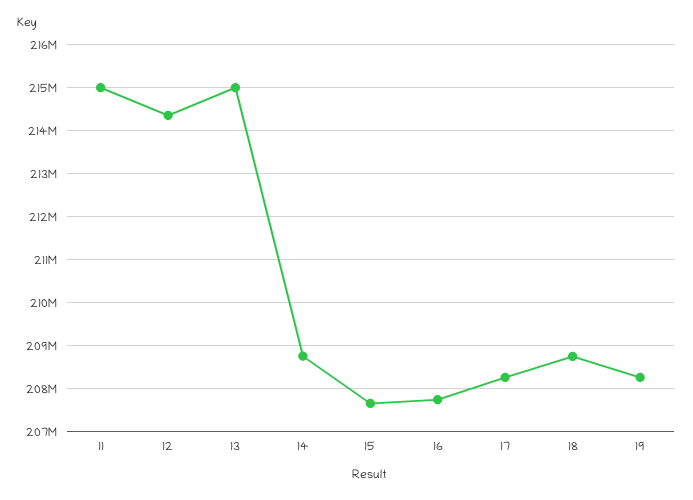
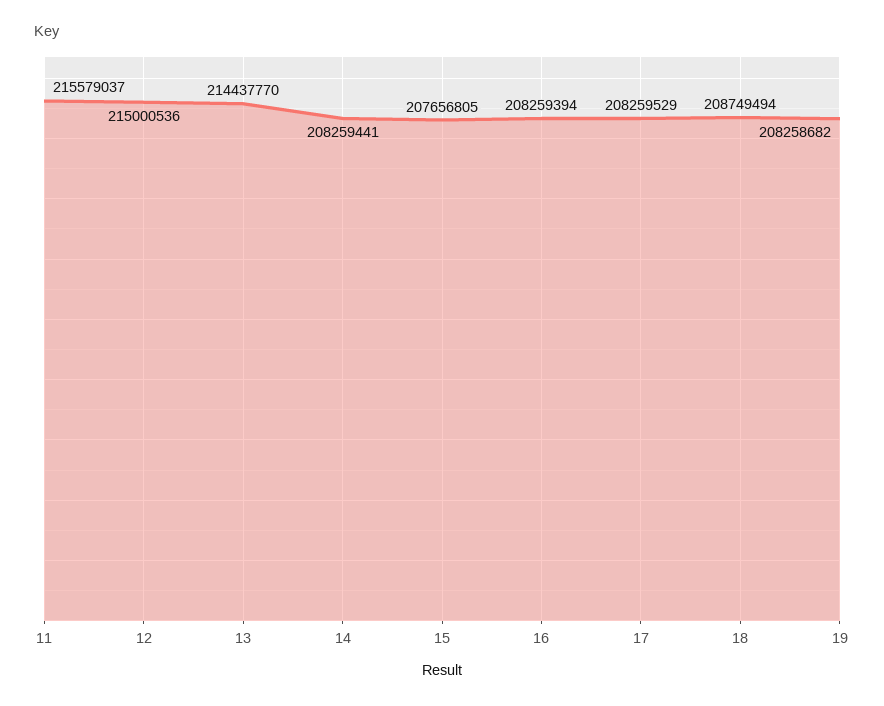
11: 215000000 -> 215579037
12: 214400000 -> 215000536
13: 215000000 -> 214437770
14: 208800000 -> 208259441
16: 207800000 -> 208259394

